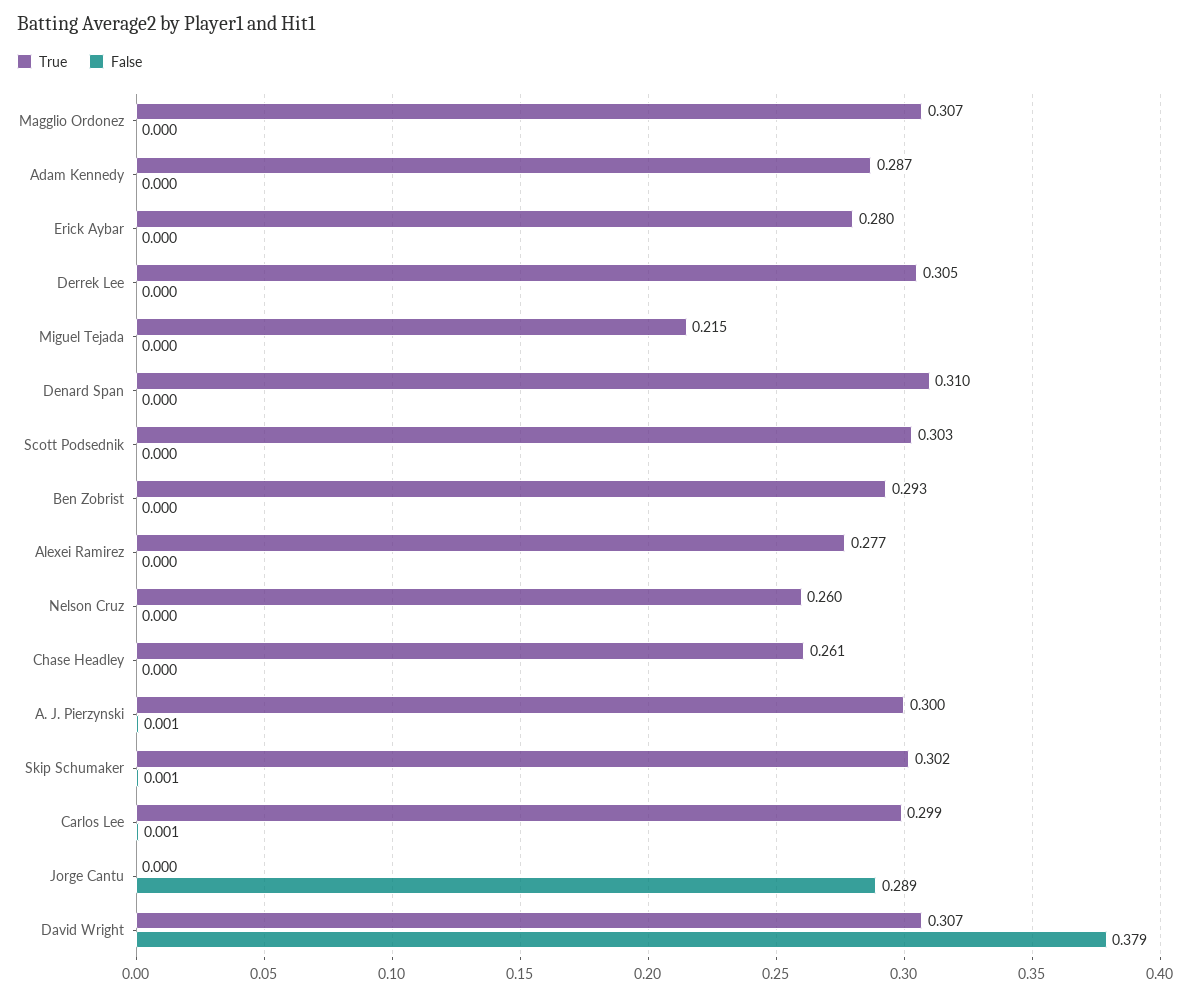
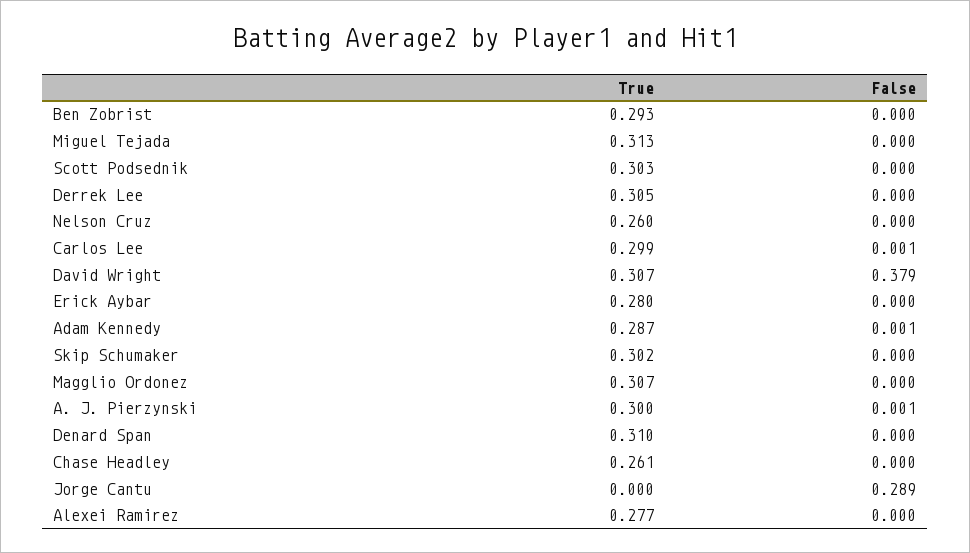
False, Adam Kennedy: 0 -> 0.001
True, Miguel Tejada: 0.215 -> 0.313
False, Skip Schumaker: 0.001 -> 0

